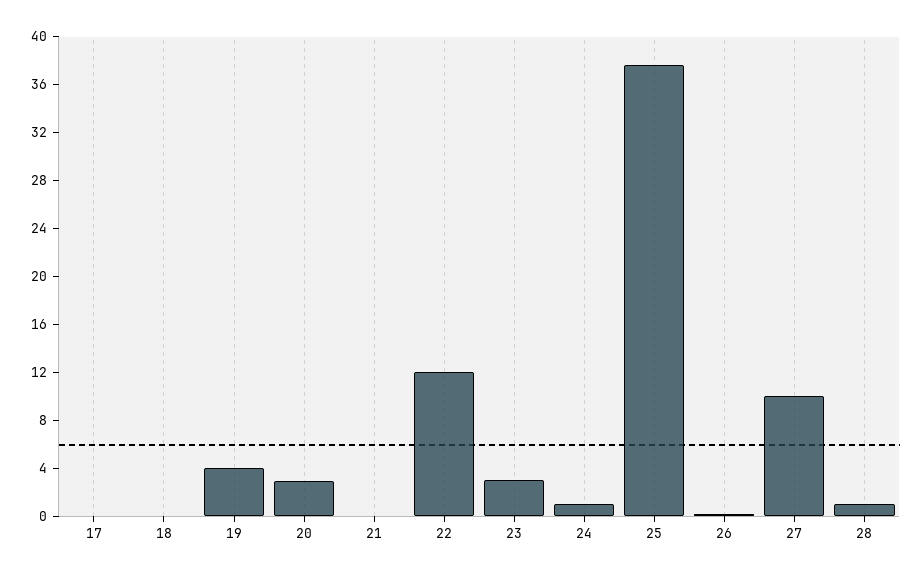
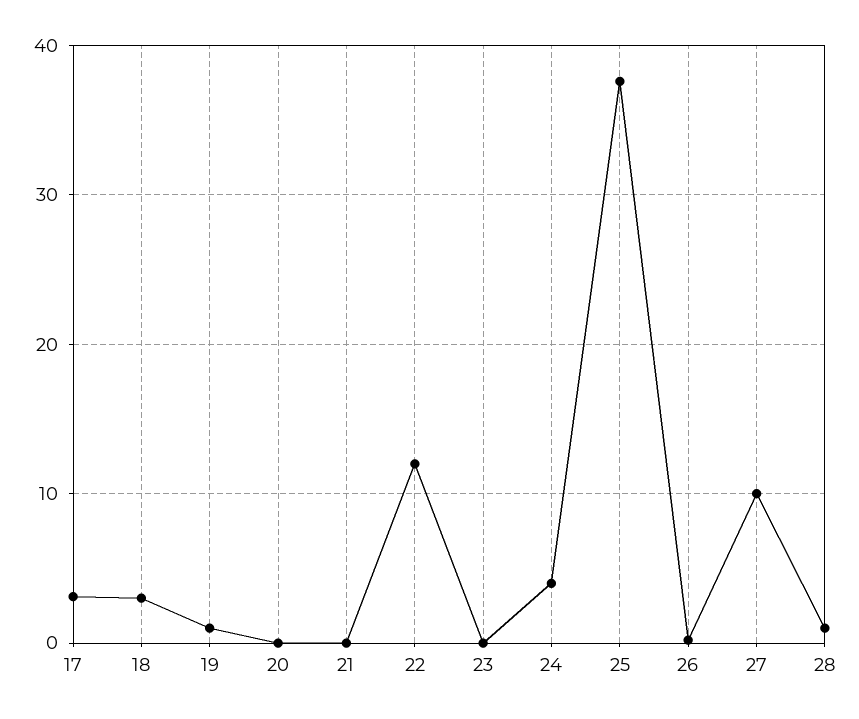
17: 0 -> 3
18: 0 -> 3
19: 4 -> 1
20: 3 -> 0
23: 3 -> 0
24: 1 -> 4

